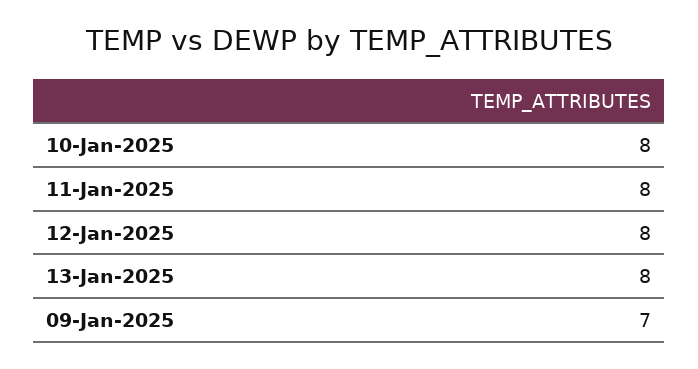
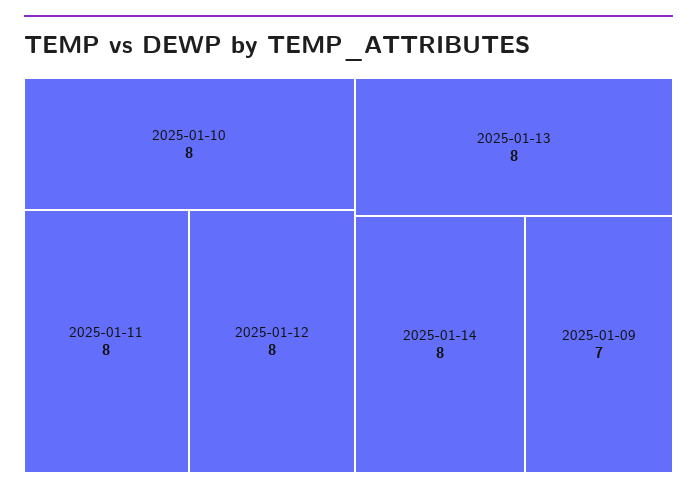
2025-01-14: none -> 8

